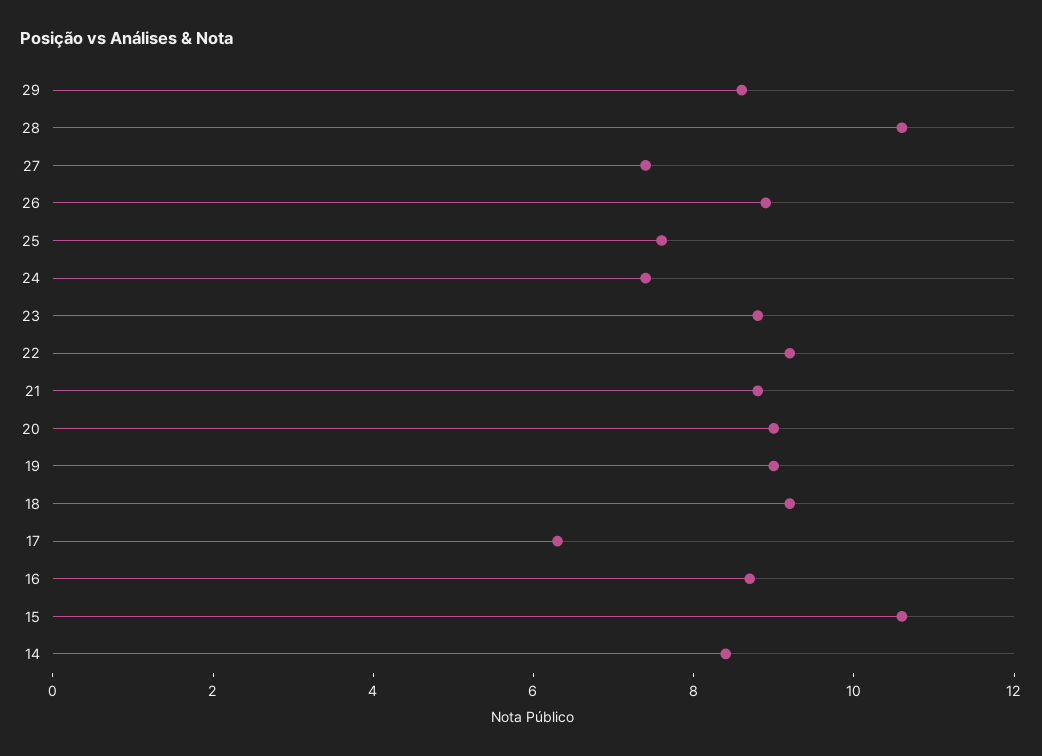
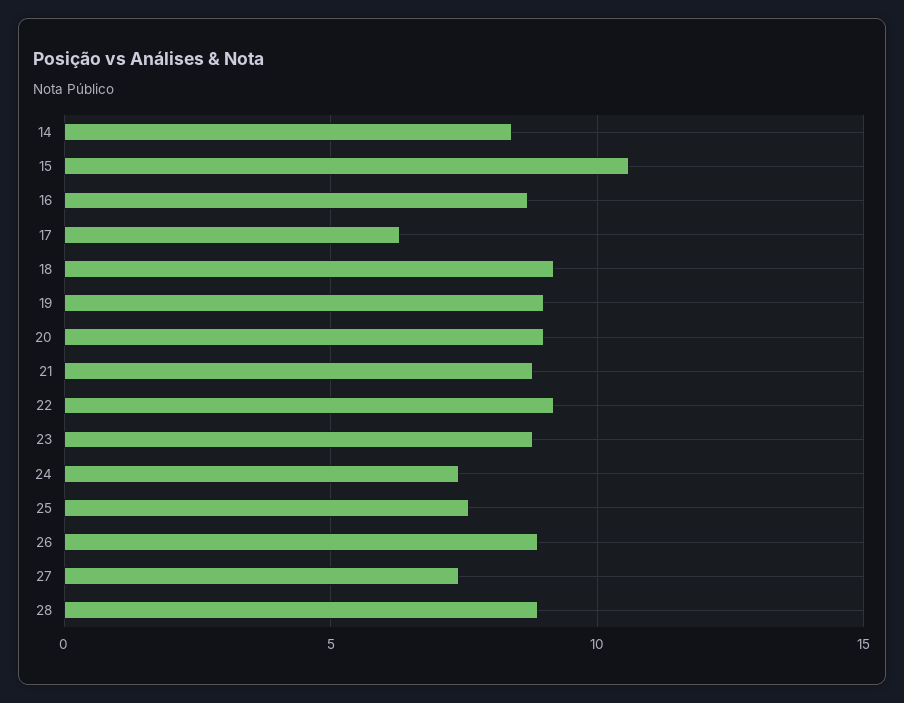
29: 8.5 -> none
28: 10.5 -> 9

